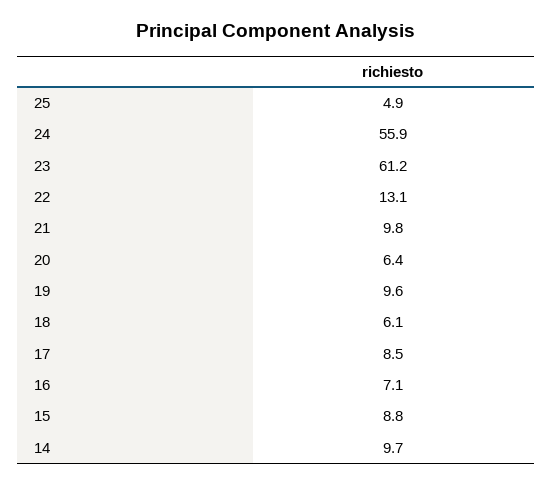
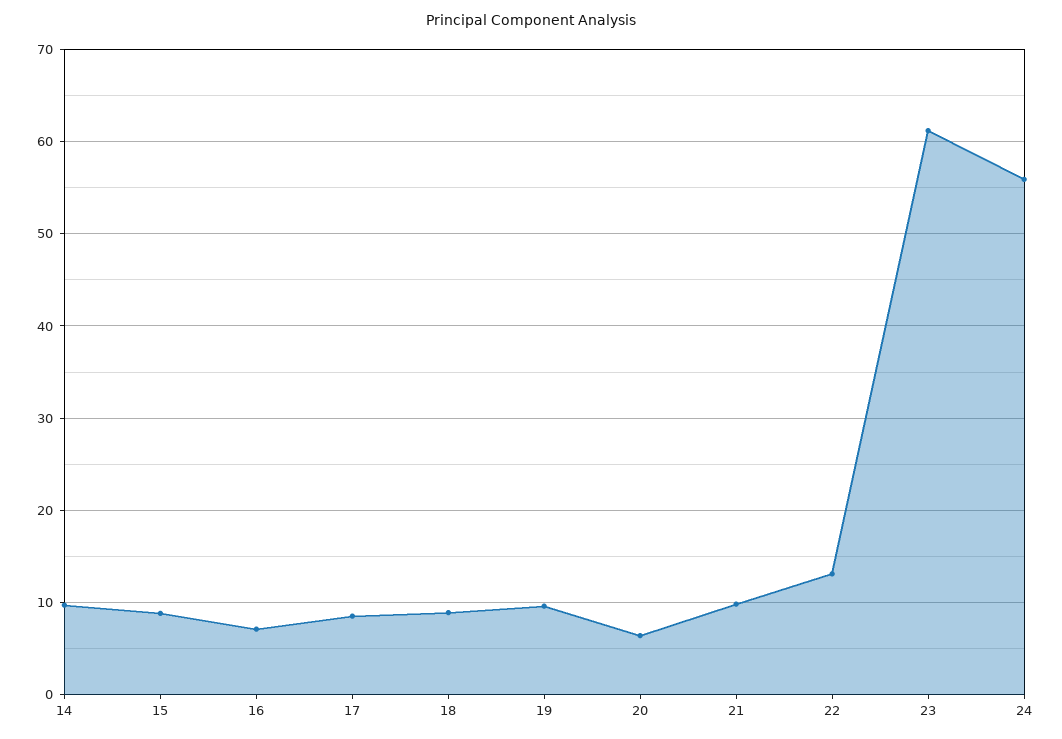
25: 4.9 -> none
18: 6.1 -> 9

